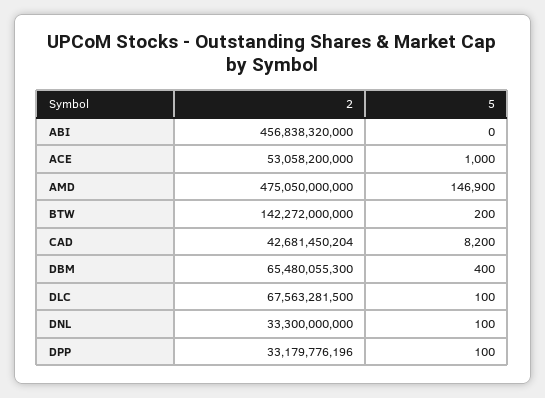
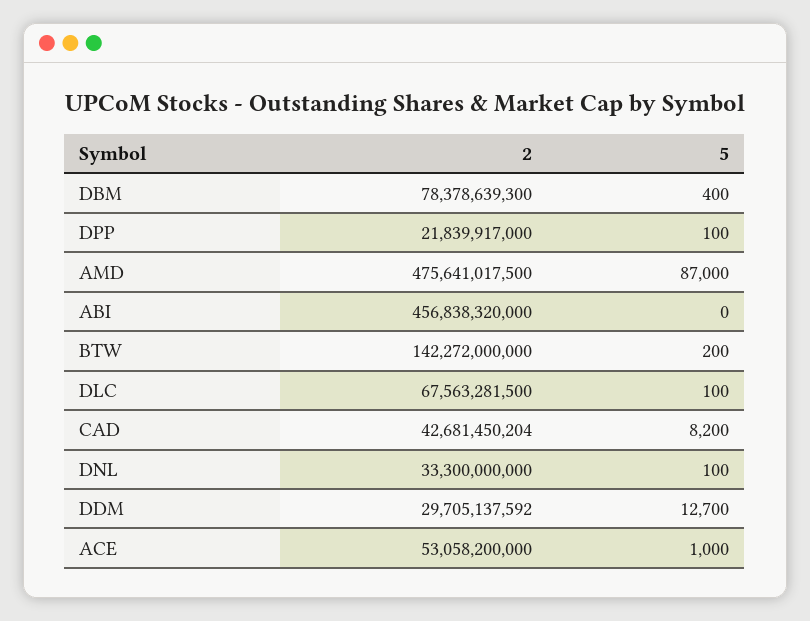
2, AMD: 475050000000 -> 475641017500
5, AMD: 146900 -> 87000
2, DBM: 65480055300 -> 78378639300
2, DPP: 33179776196 -> 21839917000
2, DDM: none -> 29705137592
5, DDM: none -> 12700

